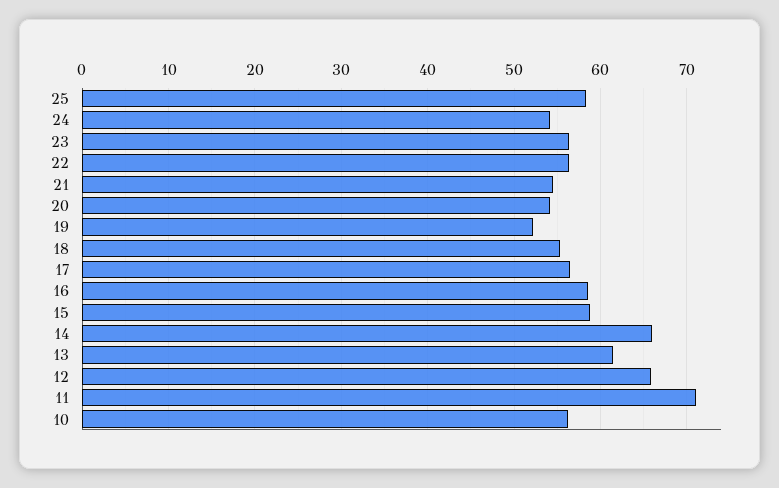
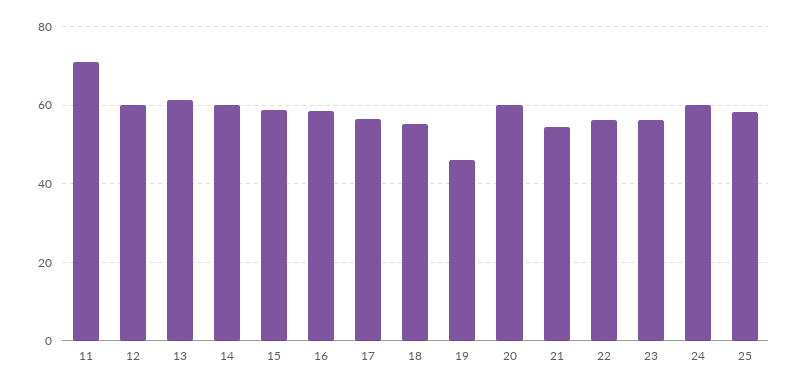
24: 54 -> 60
20: 54 -> 60
19: 52 -> 46
14: 66 -> 60
12: 66 -> 60
10: 56 -> none

